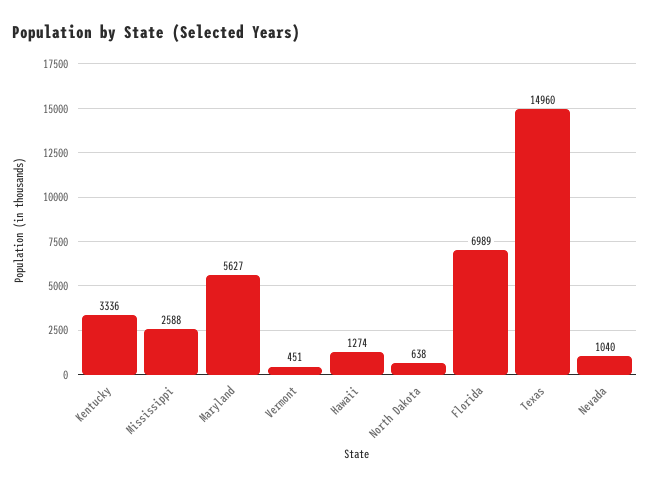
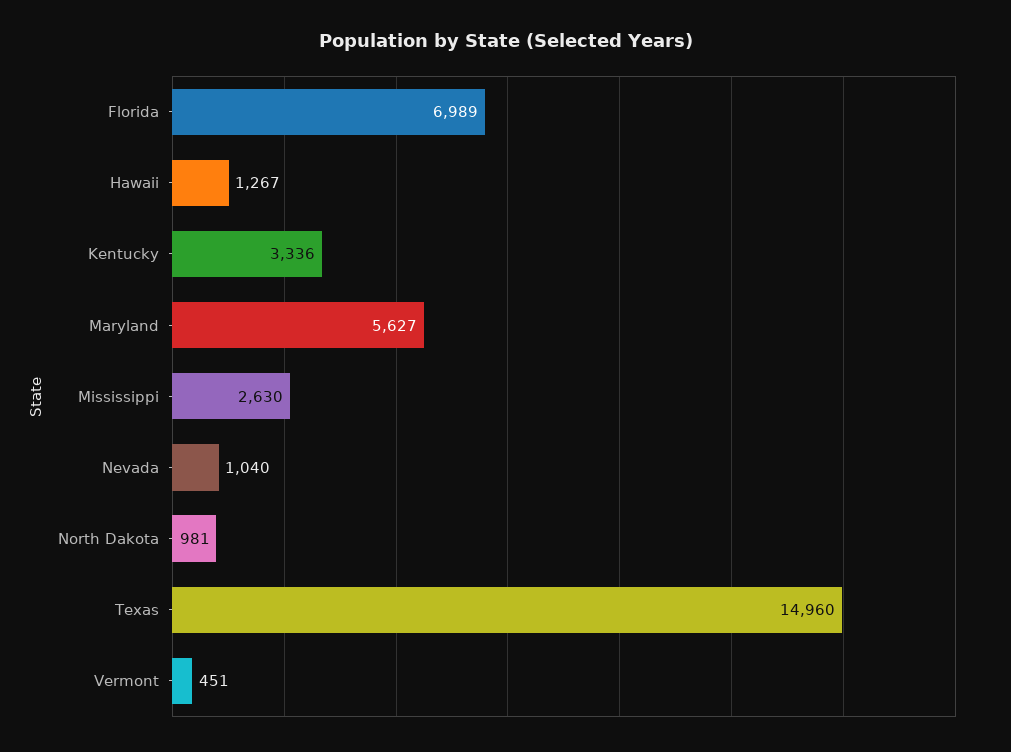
Mississippi: 2588 -> 2630
Hawaii: 1274 -> 1267
North Dakota: 638 -> 981

